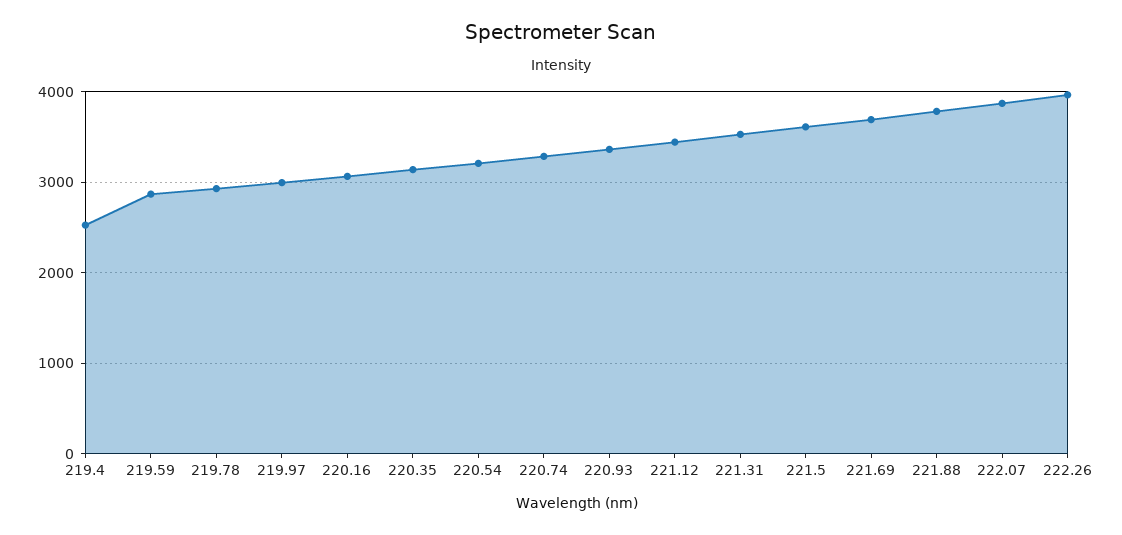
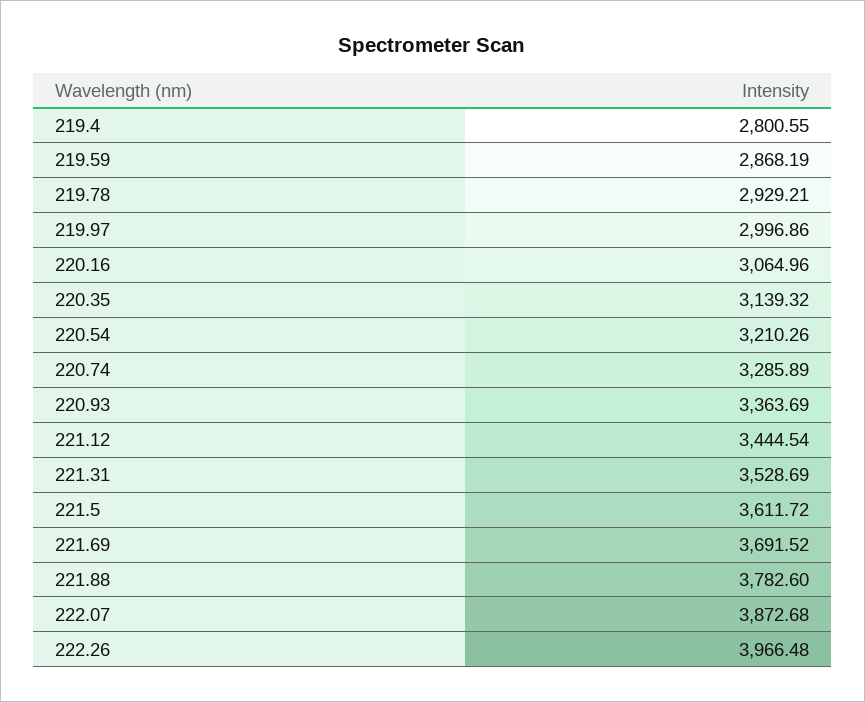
219.4: 2500 -> 2800.55

